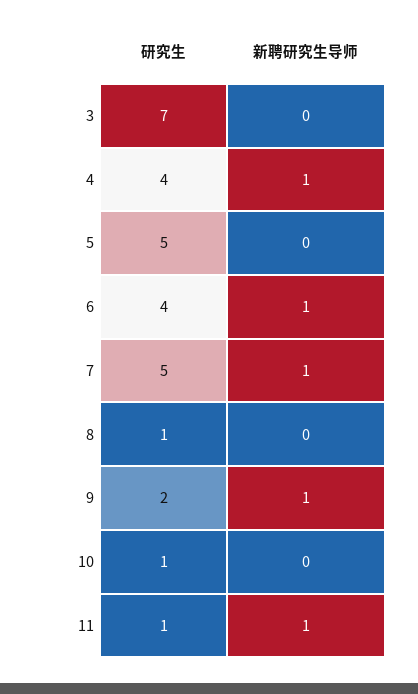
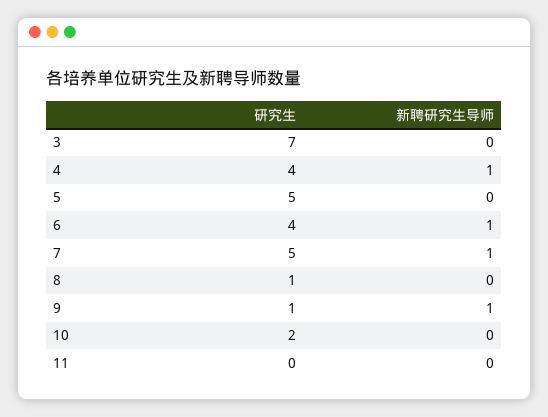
研究生, 9: 2 -> 1
研究生, 10: 1 -> 2
研究生, 11: 1 -> 0
新聘研究生导师, 11: 1 -> 0

